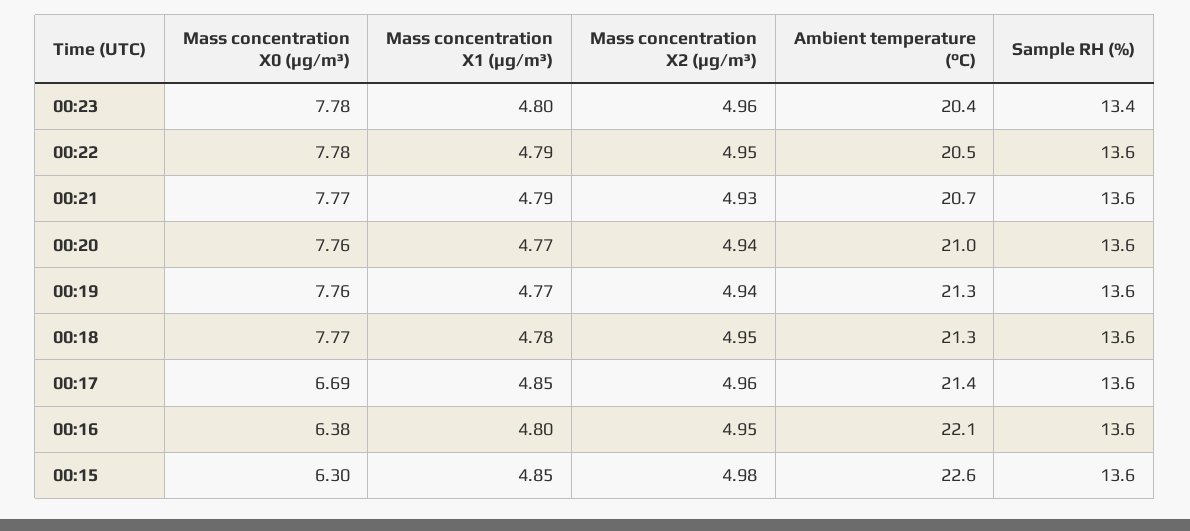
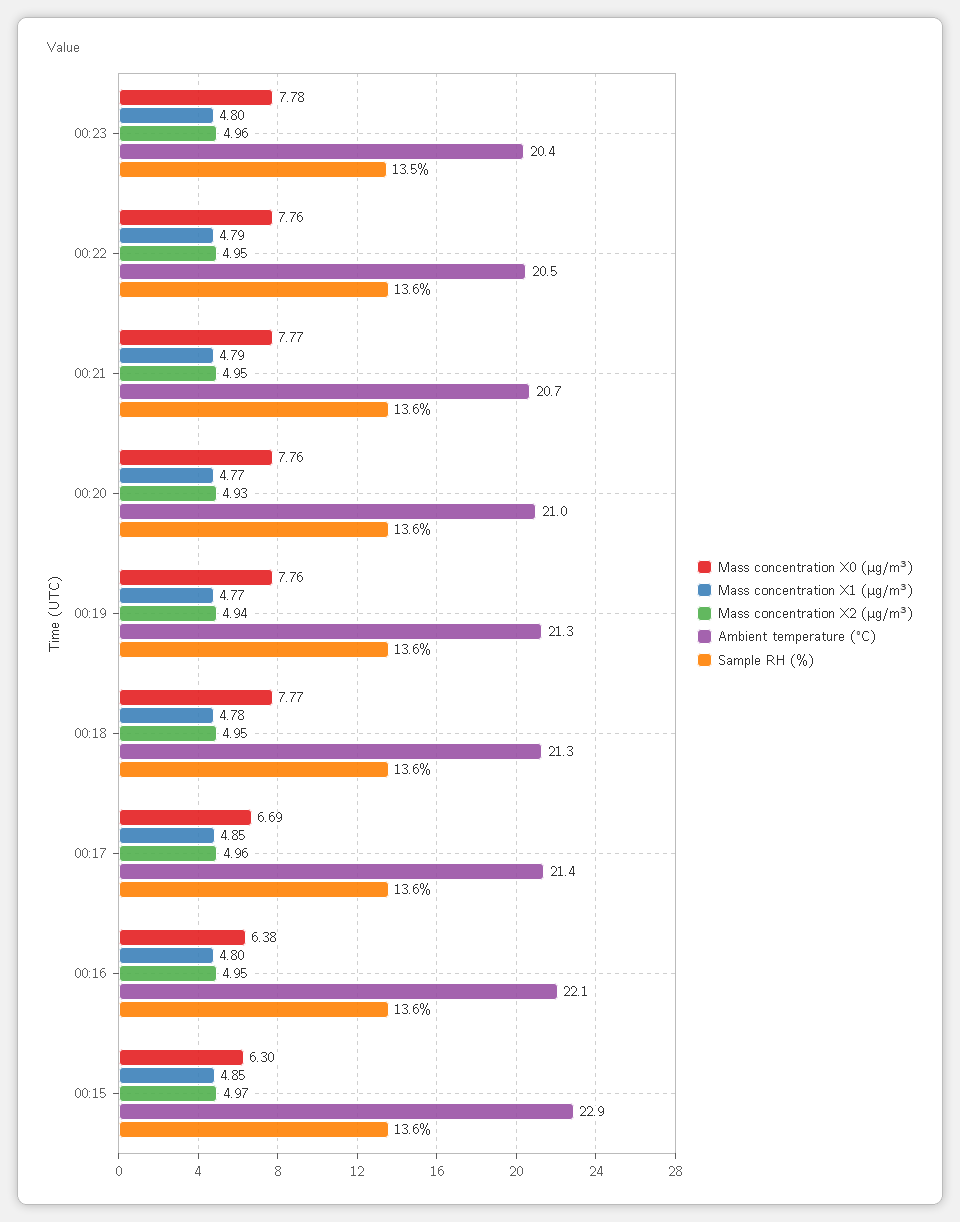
Sample RH (%), 00:23: 13.4 -> 13.5
Mass concentration X0 (μg/m³), 00:22: 7.78 -> 7.76
Mass concentration X2 (μg/m³), 00:21: 4.93 -> 4.95
Mass concentration X2 (μg/m³), 00:20: 4.94 -> 4.93
Mass concentration X2 (μg/m³), 00:15: 4.98 -> 4.97
Ambient temperature (°C), 00:15: 22.6 -> 22.9

